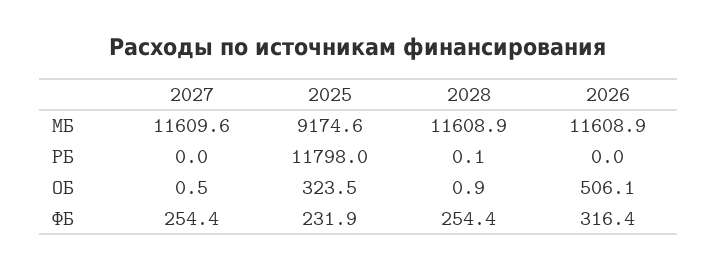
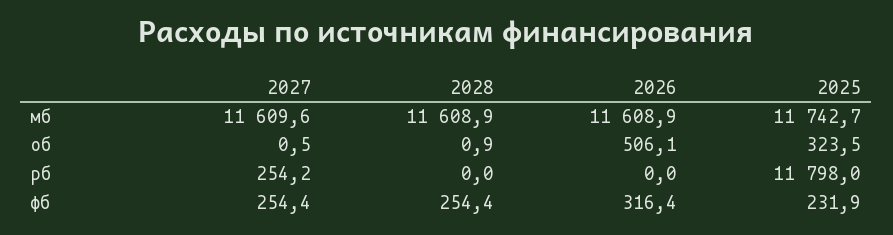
2025, МБ: 9174.6 -> 11742.7
2027, РБ: 0 -> 254.2
2028, РБ: 0.1 -> 0

